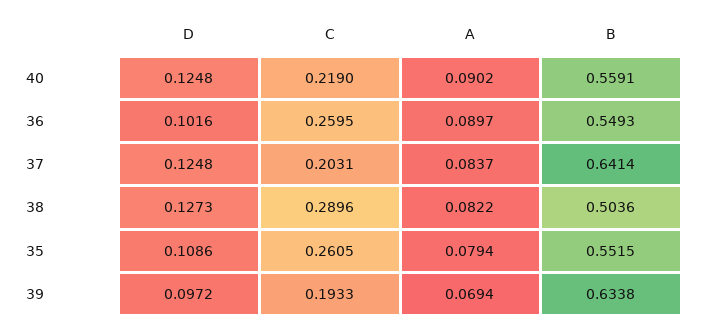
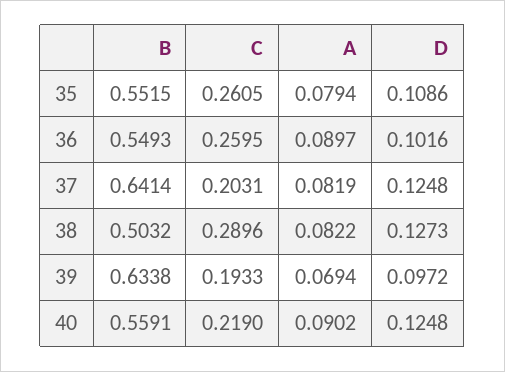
A, 37: 0.0837 -> 0.0819
B, 38: 0.5036 -> 0.5032

